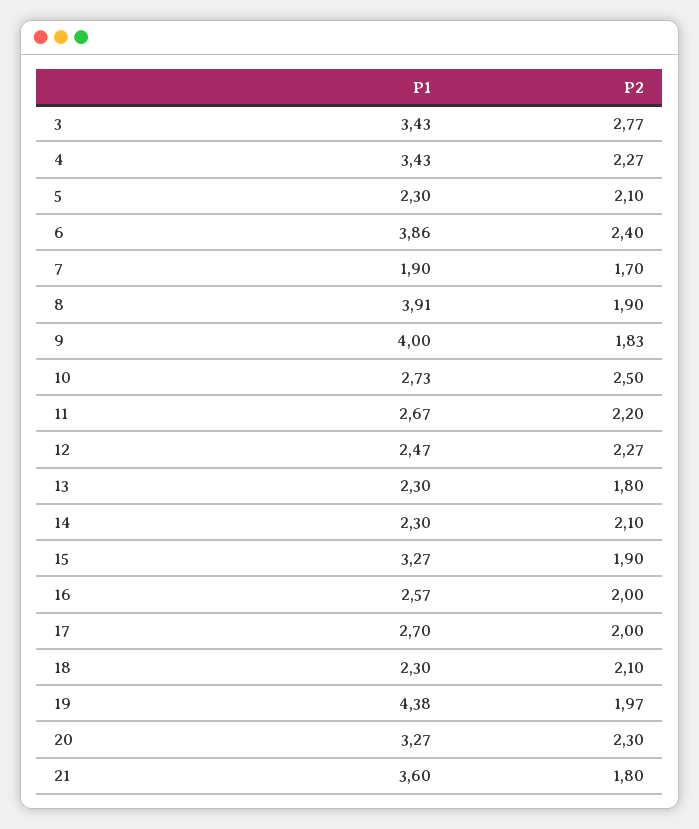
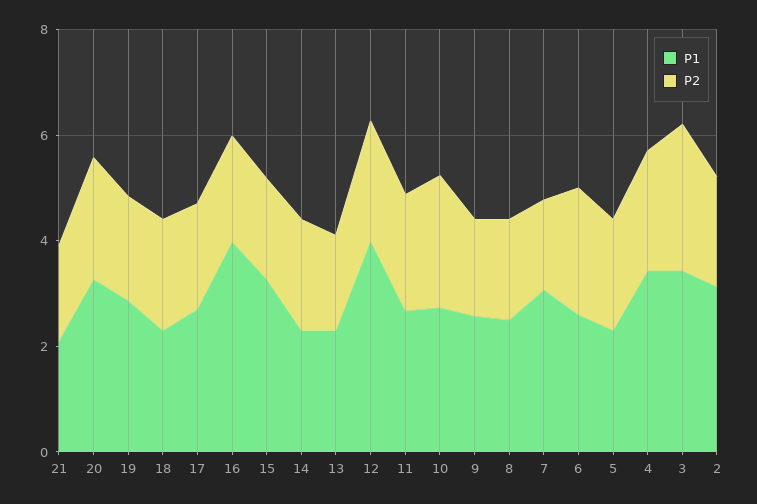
P1, 6: 3.86 -> 2.5
P1, 7: 1.9 -> 3
P1, 8: 3.91 -> 2.5
P1, 9: 4 -> 2.5
P1, 12: 2.47 -> 4
P1, 16: 2.57 -> 4
P1, 19: 4.38 -> 3
P1, 21: 3.6 -> 2
P1, 2: none -> 3
P2, 2: none -> 2

